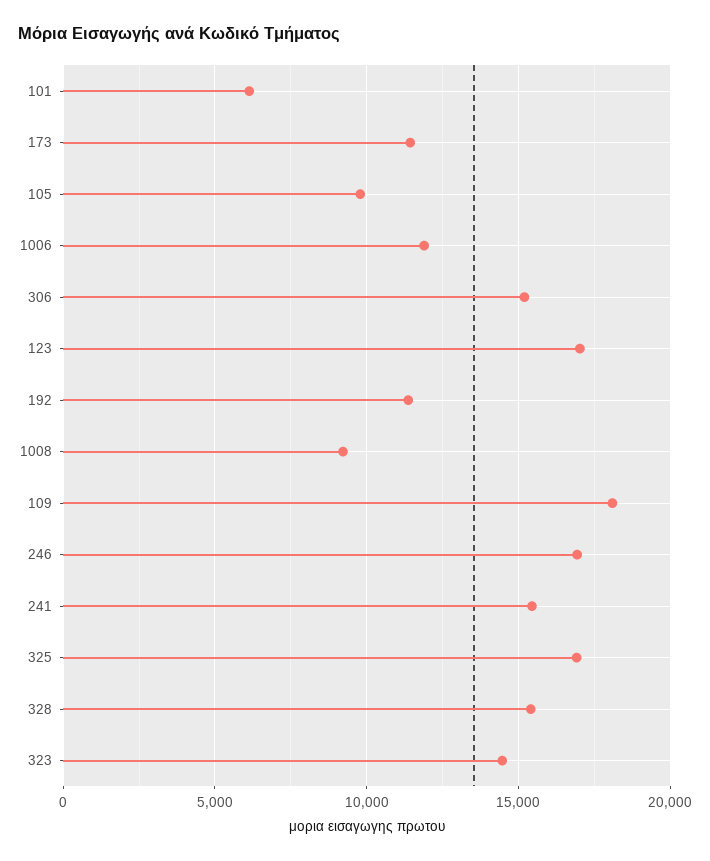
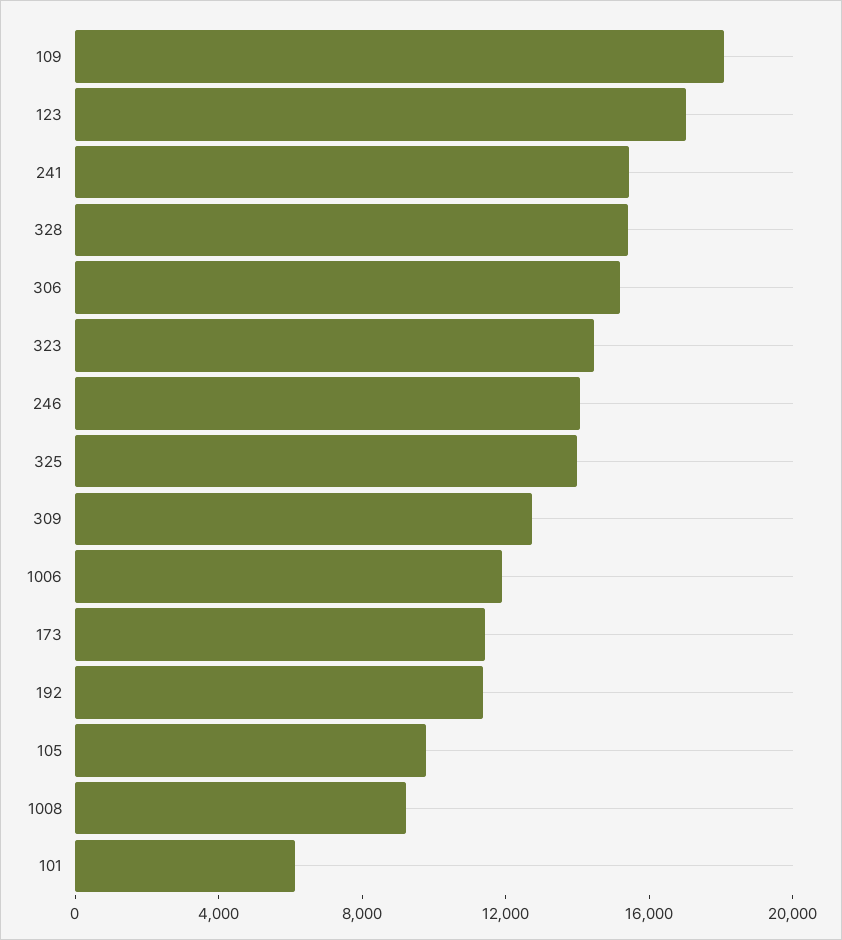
246: 17000 -> 14000
325: 17000 -> 14000
309: none -> 13000

